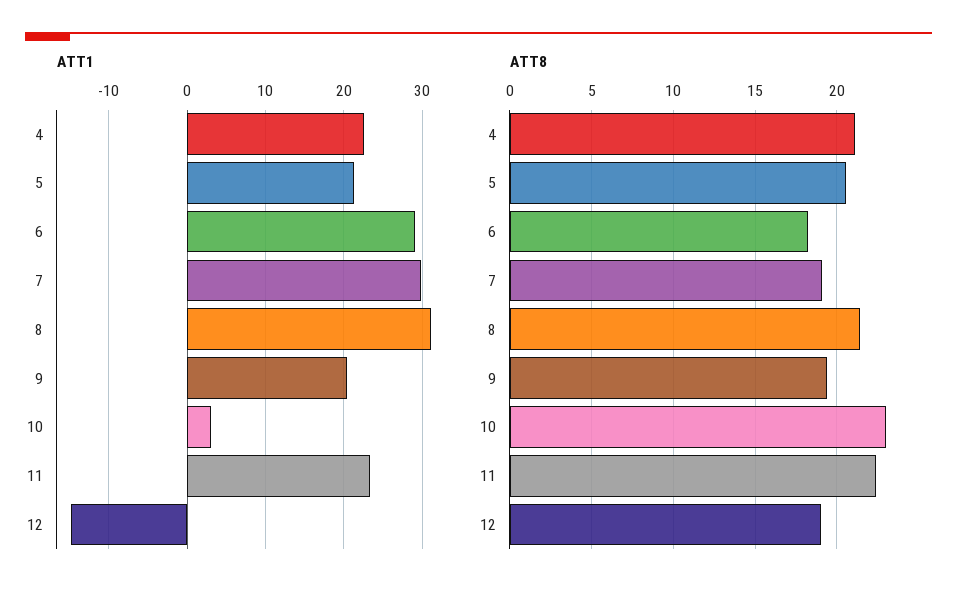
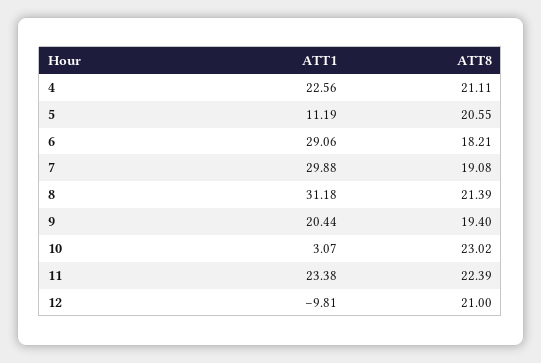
ATT1, 5: 21 -> 11.19
ATT1, 12: -15 -> -9.81
ATT8, 12: 19 -> 21

